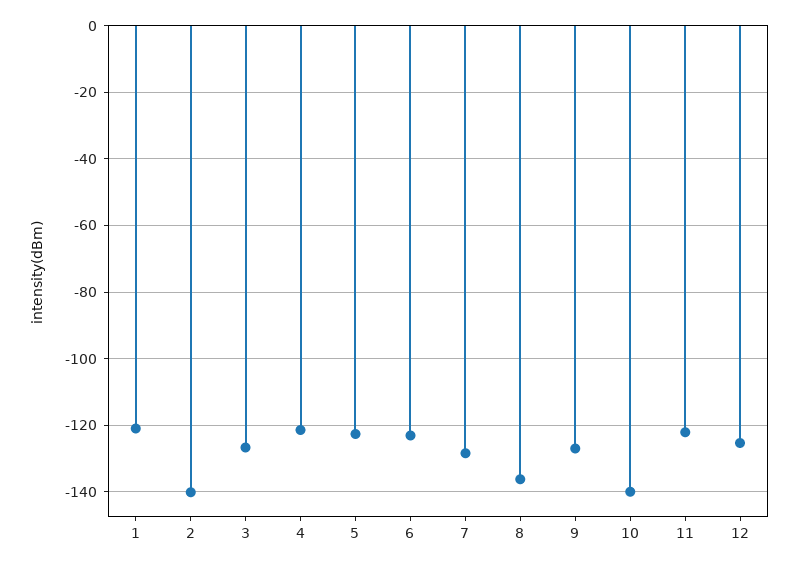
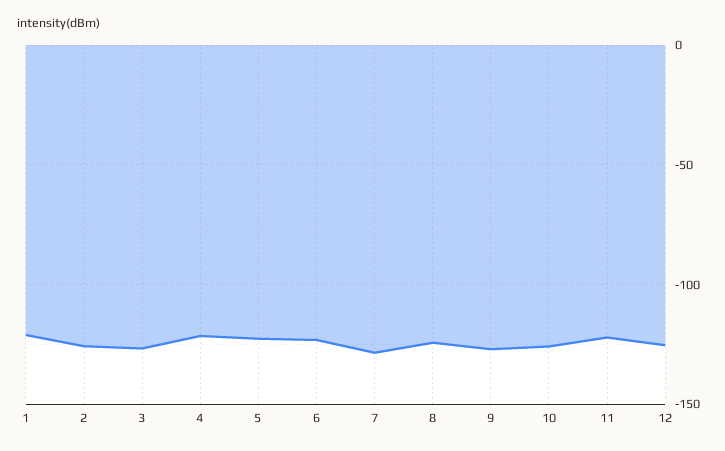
2: -140 -> -125
8: -136 -> -125
10: -140 -> -125

